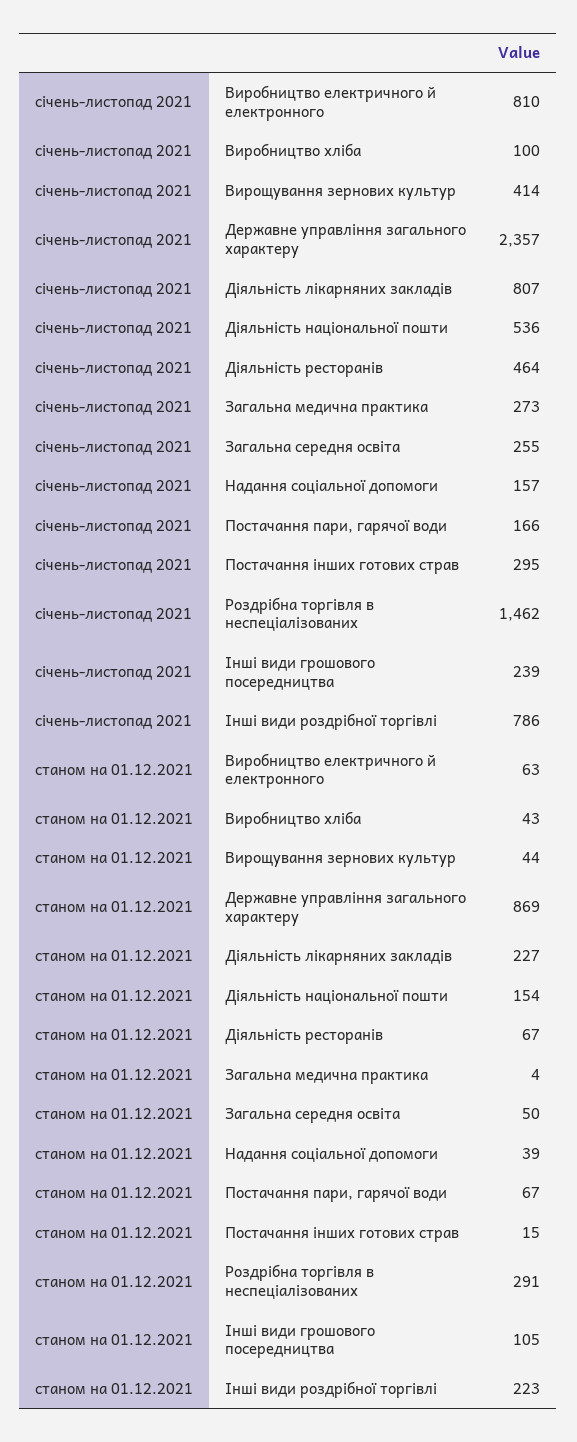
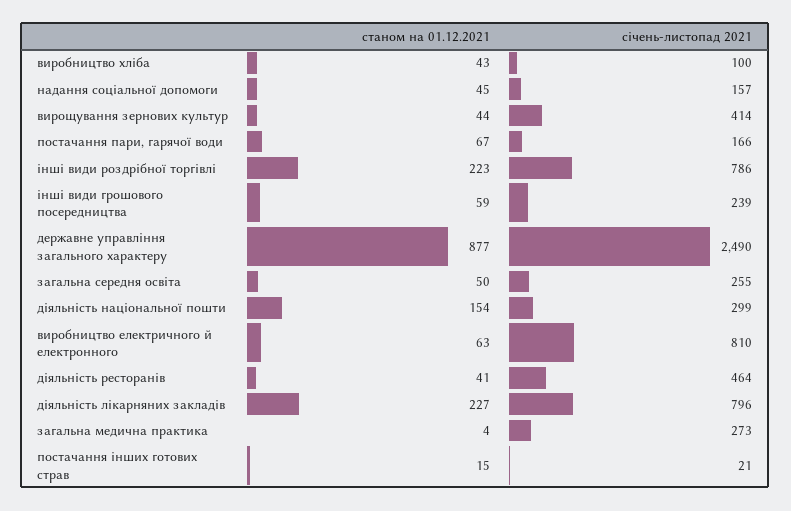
січень-листопад 2021, Державне управління загального характеру: 2357 -> 2490
січень-листопад 2021, Діяльність лікарняних закладів: 807 -> 796
січень-листопад 2021, Діяльність національної пошти: 536 -> 299
січень-листопад 2021, Постачання інших готових страв: 295 -> 21
січень-листопад 2021, Роздрібна торгівля в неспеціалізованих: 1462 -> none
станом на 01.12.2021, Державне управління загального характеру: 869 -> 877
станом на 01.12.2021, Діяльність ресторанів: 67 -> 41
станом на 01.12.2021, Надання соціальної допомоги: 39 -> 45
станом на 01.12.2021, Роздрібна торгівля в неспеціалізованих: 291 -> none
станом на 01.12.2021, Інші види грошового посередництва: 105 -> 59

